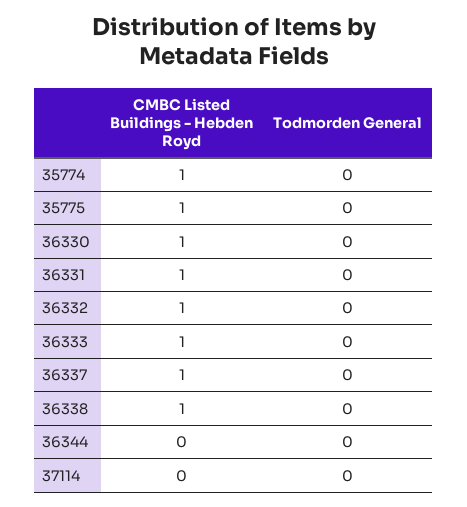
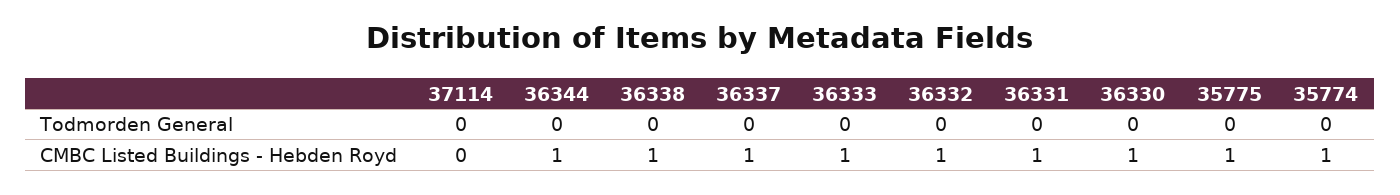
CMBC Listed Buildings - Hebden Royd, 36344: 0 -> 1

